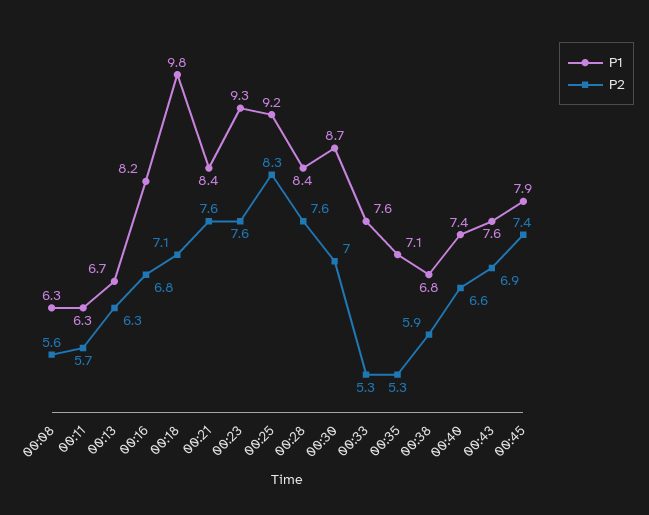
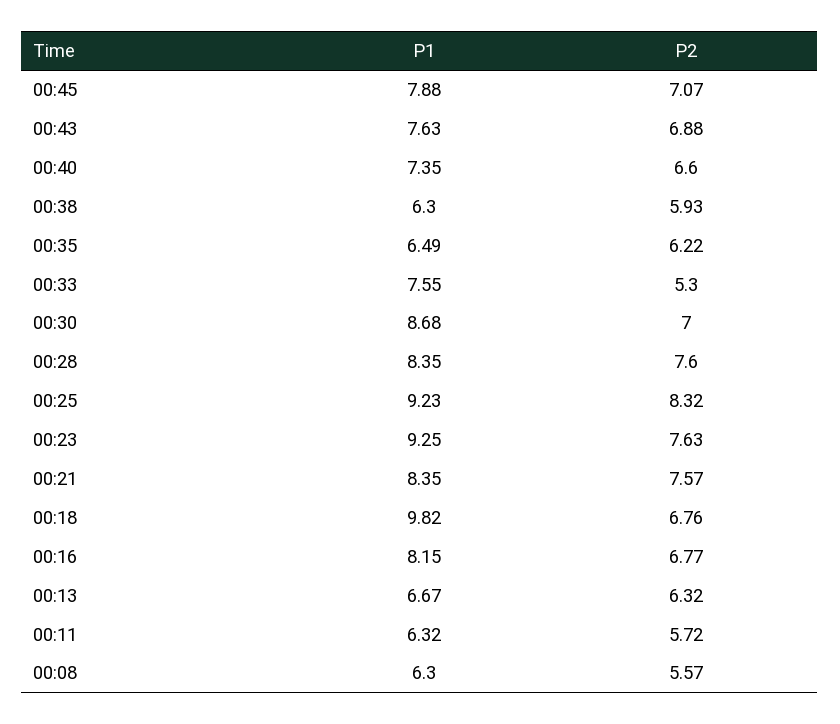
P2, 00:18: 7.1 -> 6.76
P1, 00:35: 7.1 -> 6.49
P2, 00:35: 5.3 -> 6.22
P1, 00:38: 6.8 -> 6.3
P2, 00:45: 7.4 -> 7.07

